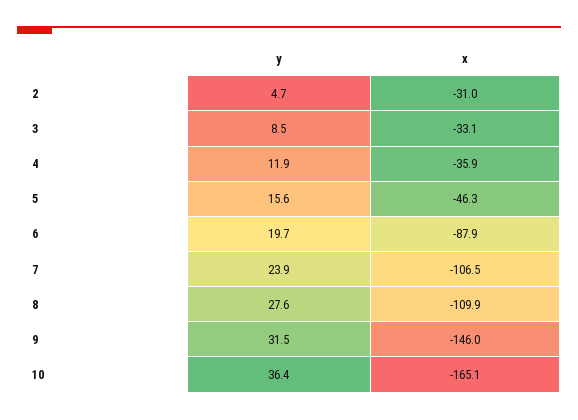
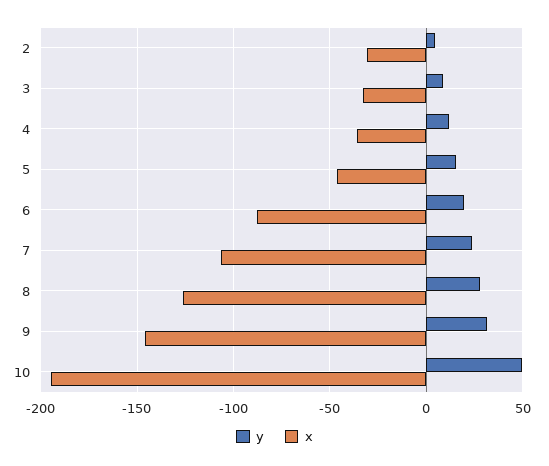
x, 8: -109.9 -> -125
y, 10: 36.4 -> 50
x, 10: -165.1 -> -195

